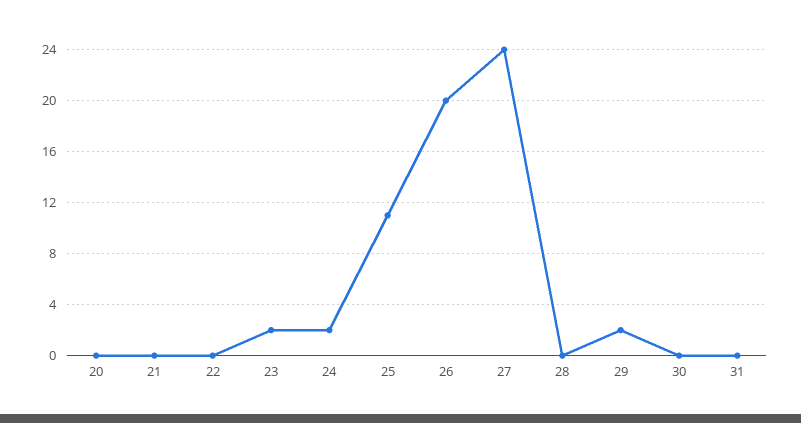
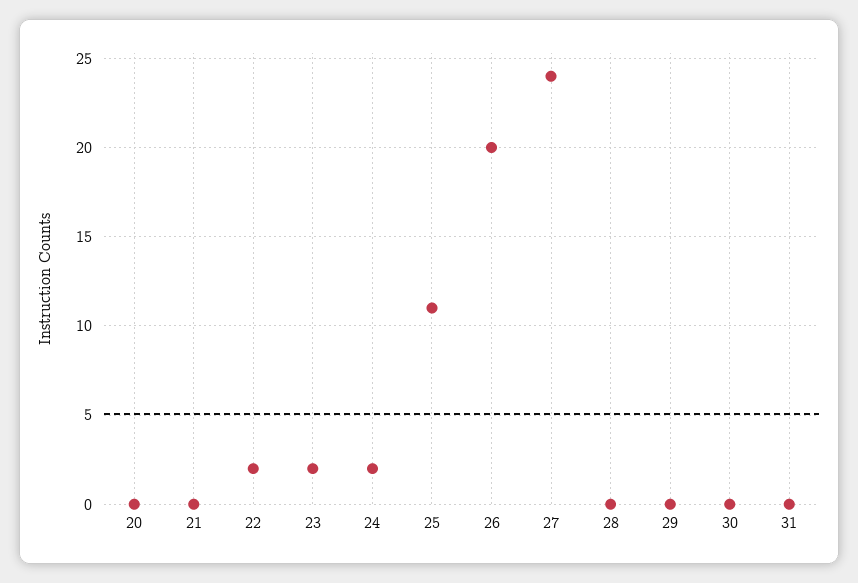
22: 0 -> 2
29: 2 -> 0

